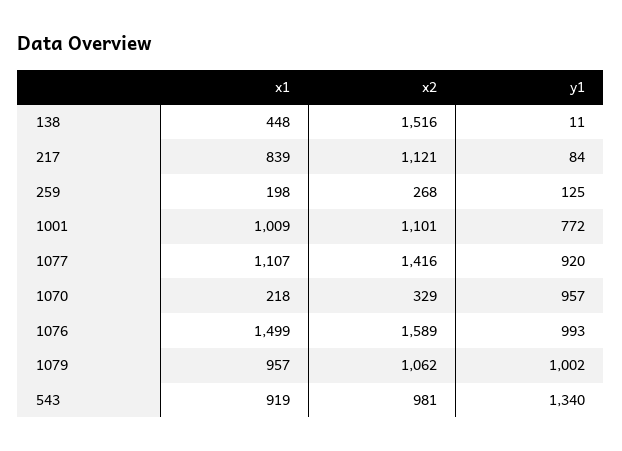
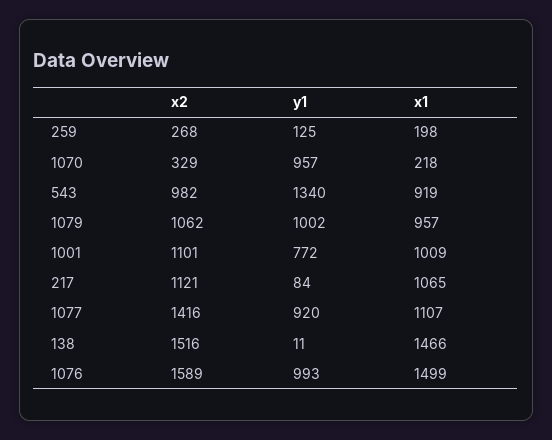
x1, 138: 448 -> 1466
x1, 217: 839 -> 1065
x2, 543: 981 -> 982

